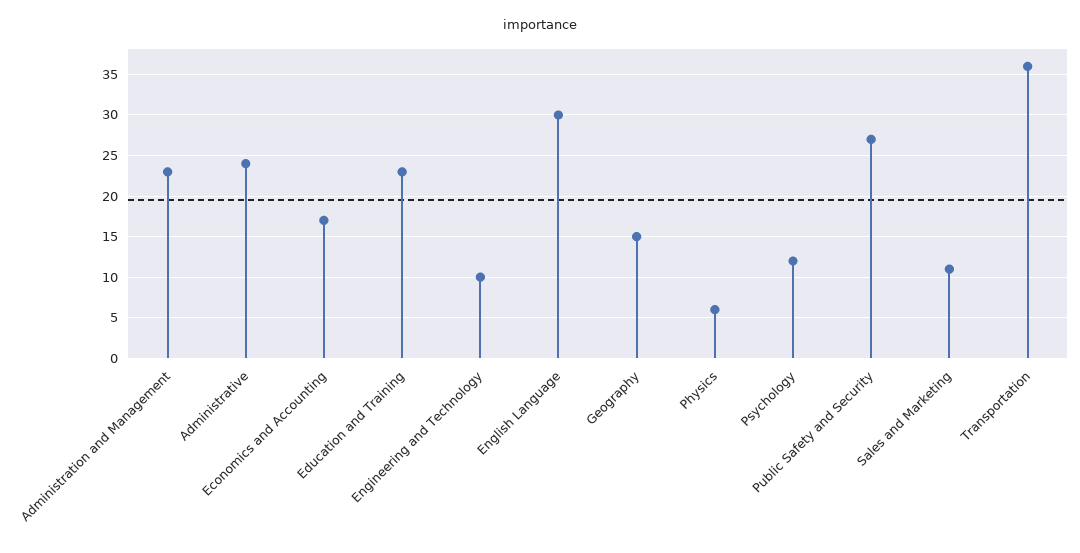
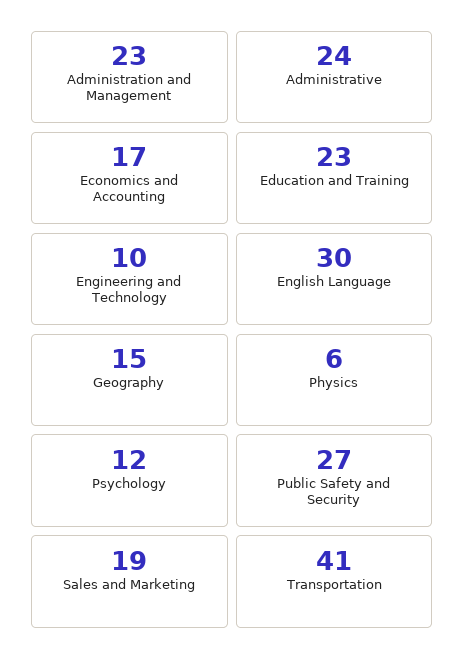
Sales and Marketing: 11 -> 19
Transportation: 36 -> 41

